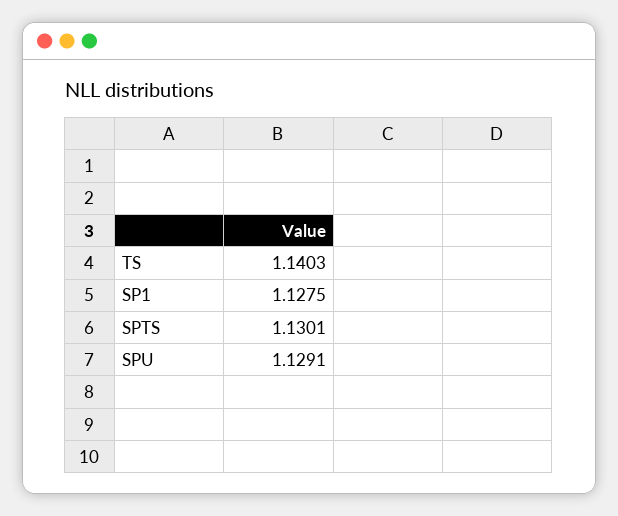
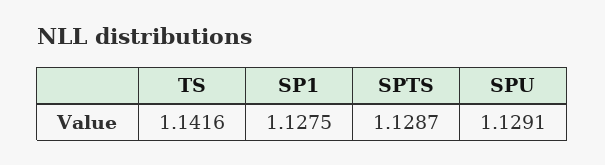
TS: 1.1403 -> 1.1416
SPTS: 1.1301 -> 1.1287

